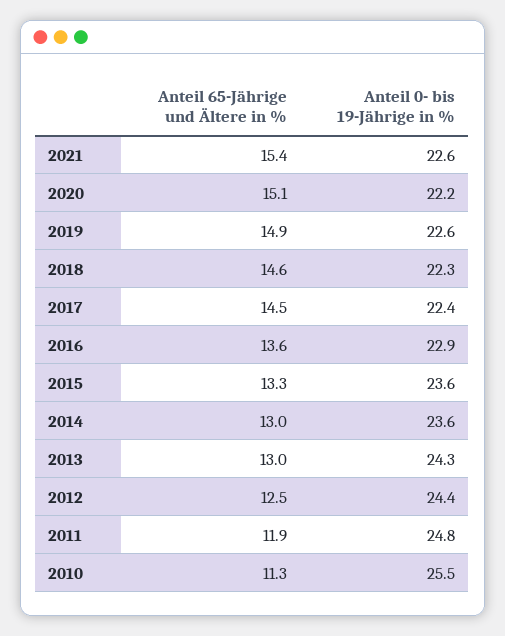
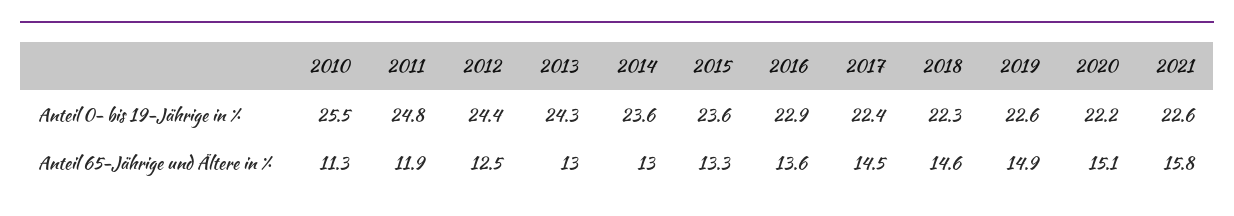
Anteil 65-Jährige und Ältere in %, 2021: 15.4 -> 15.8

